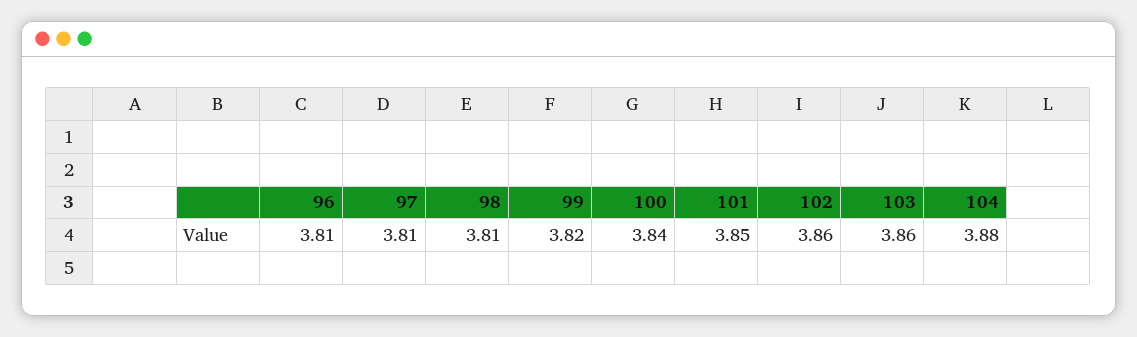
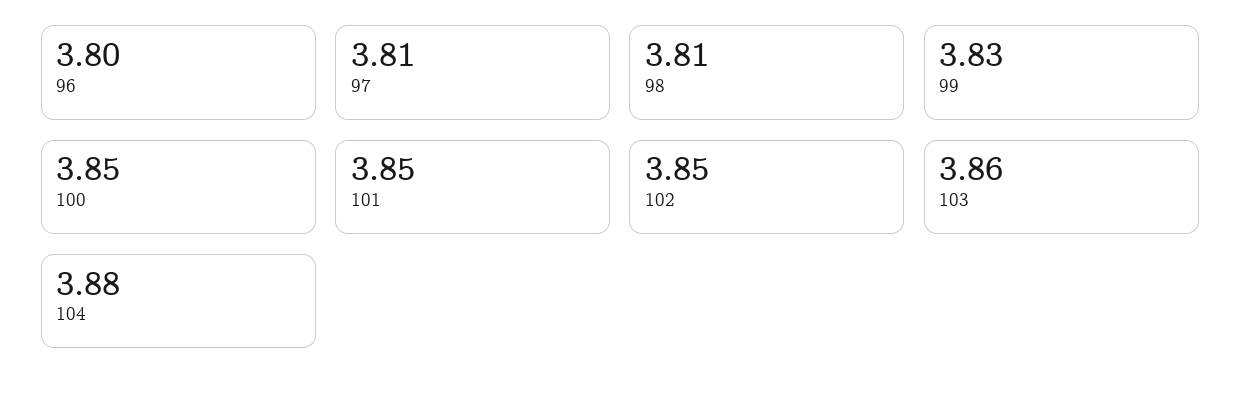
96: 3.81 -> 3.8
99: 3.82 -> 3.83
100: 3.84 -> 3.85
102: 3.86 -> 3.85

